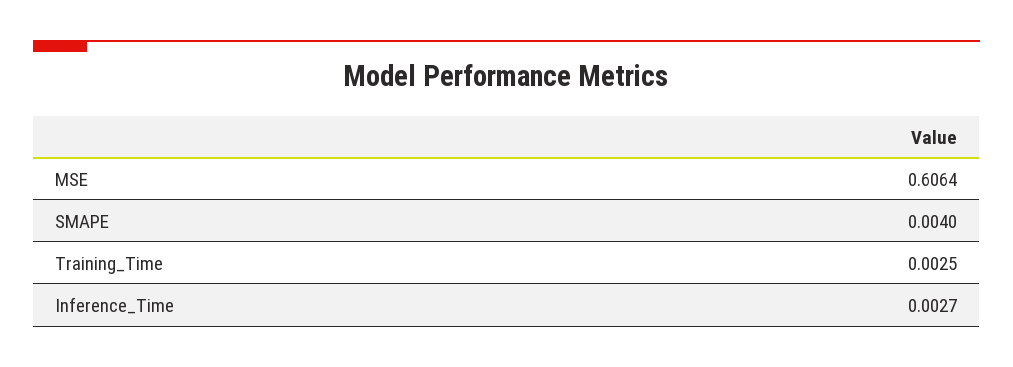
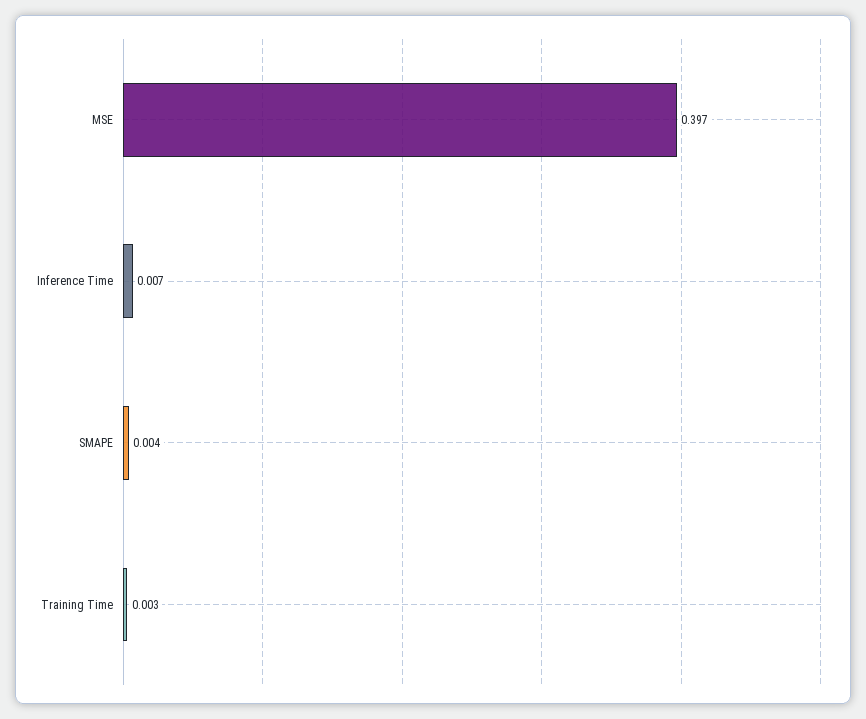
MSE: 0.6064 -> 0.397
Inference_Time: 0.0027 -> 0.007

